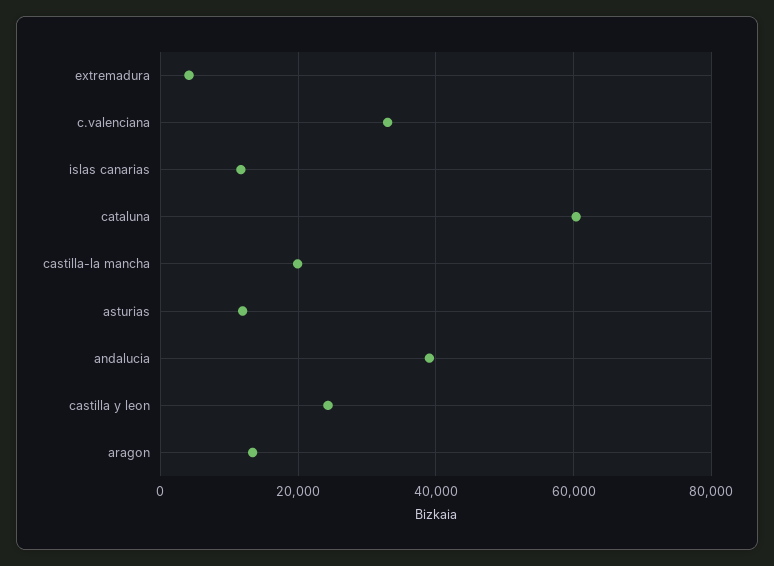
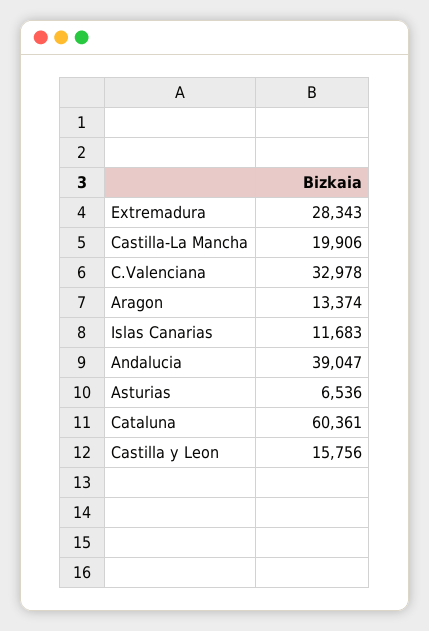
extremadura: 4000 -> 28343
asturias: 12000 -> 6536
castilla y leon: 24000 -> 15756

